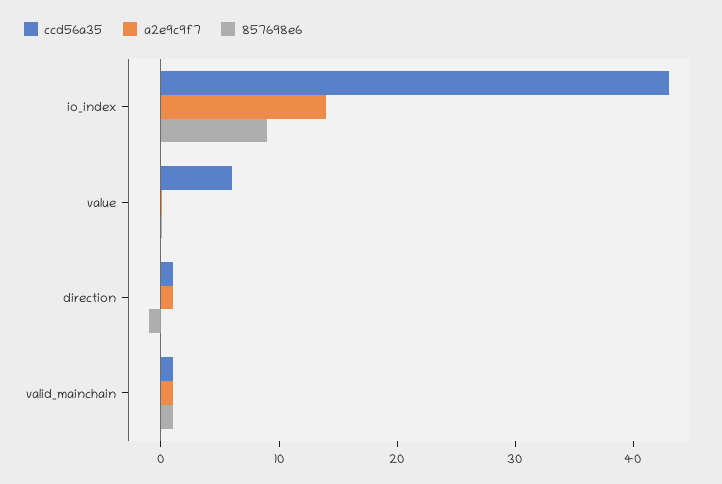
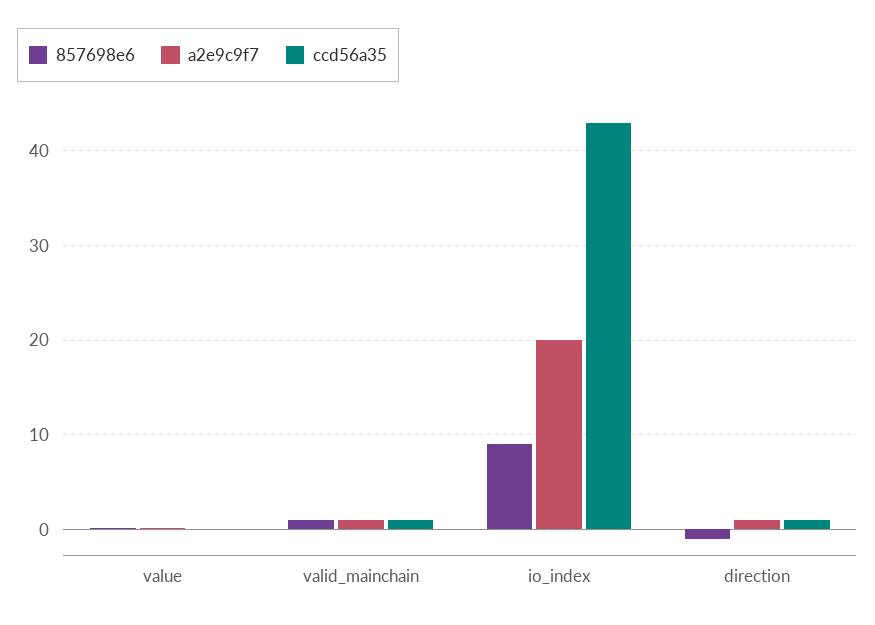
a2e9c9f7, io_index: 14 -> 20
ccd56a35, value: 6 -> 0

